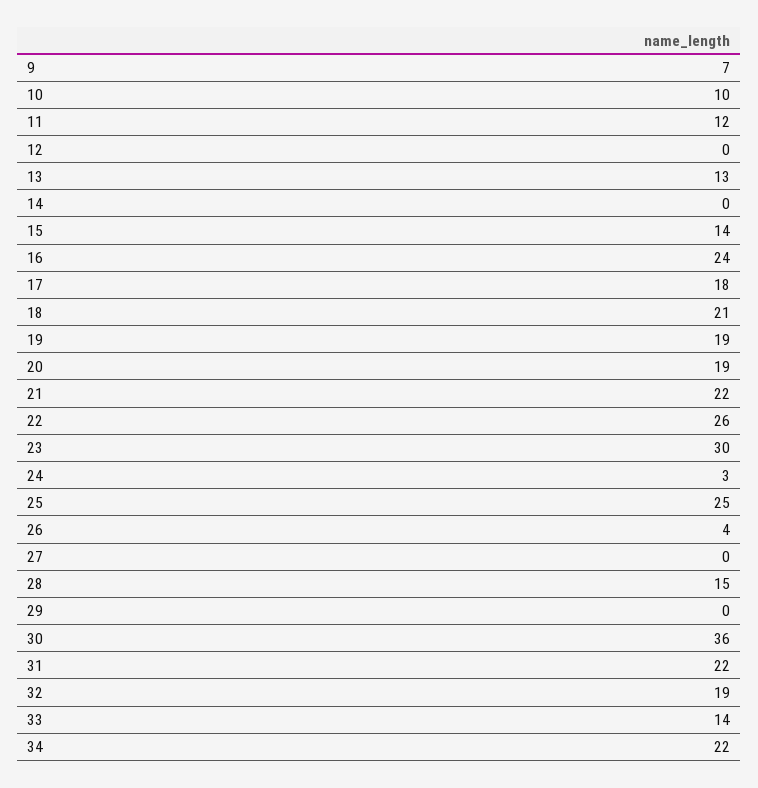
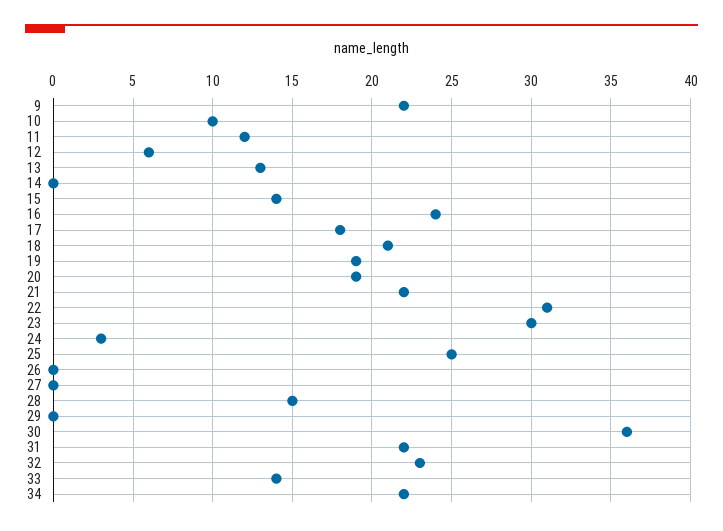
9: 7 -> 22
12: 0 -> 6
22: 26 -> 31
26: 4 -> 0
32: 19 -> 23

